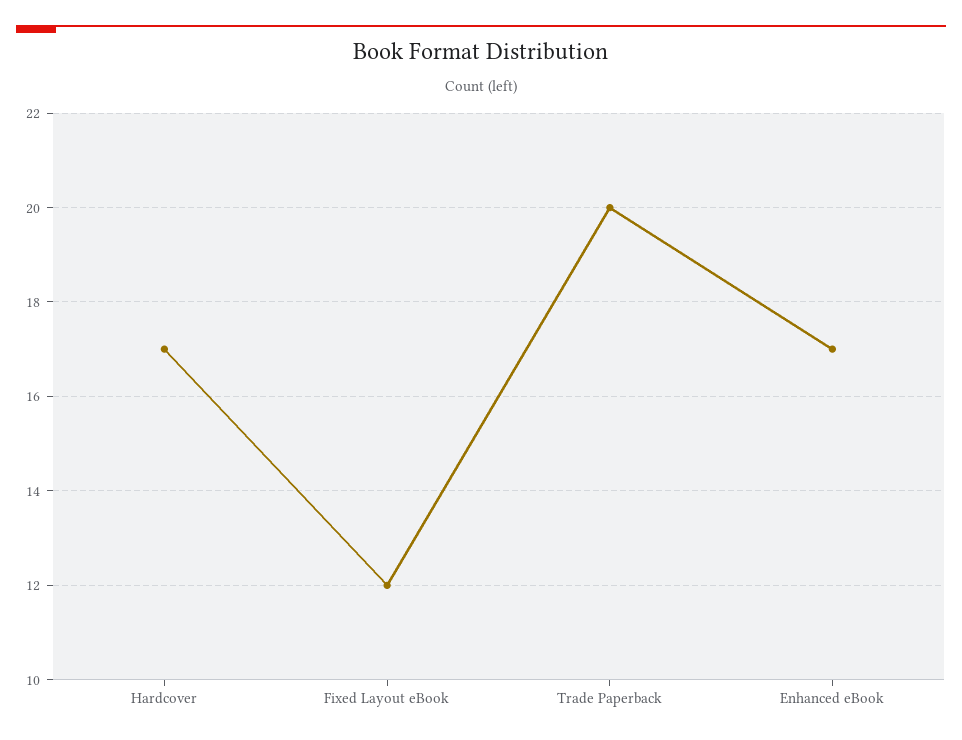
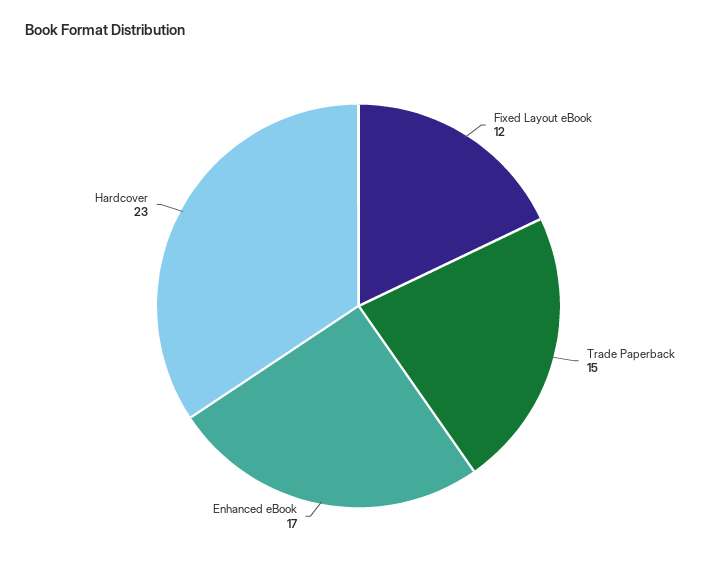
Hardcover: 17 -> 23
Trade Paperback: 20 -> 15

